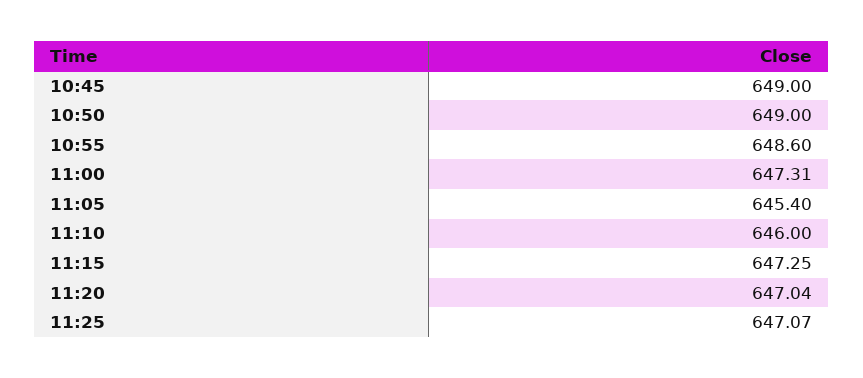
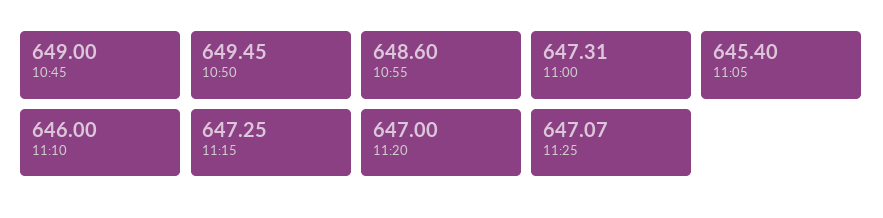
10:50: 649 -> 649.45
11:20: 647.04 -> 647

